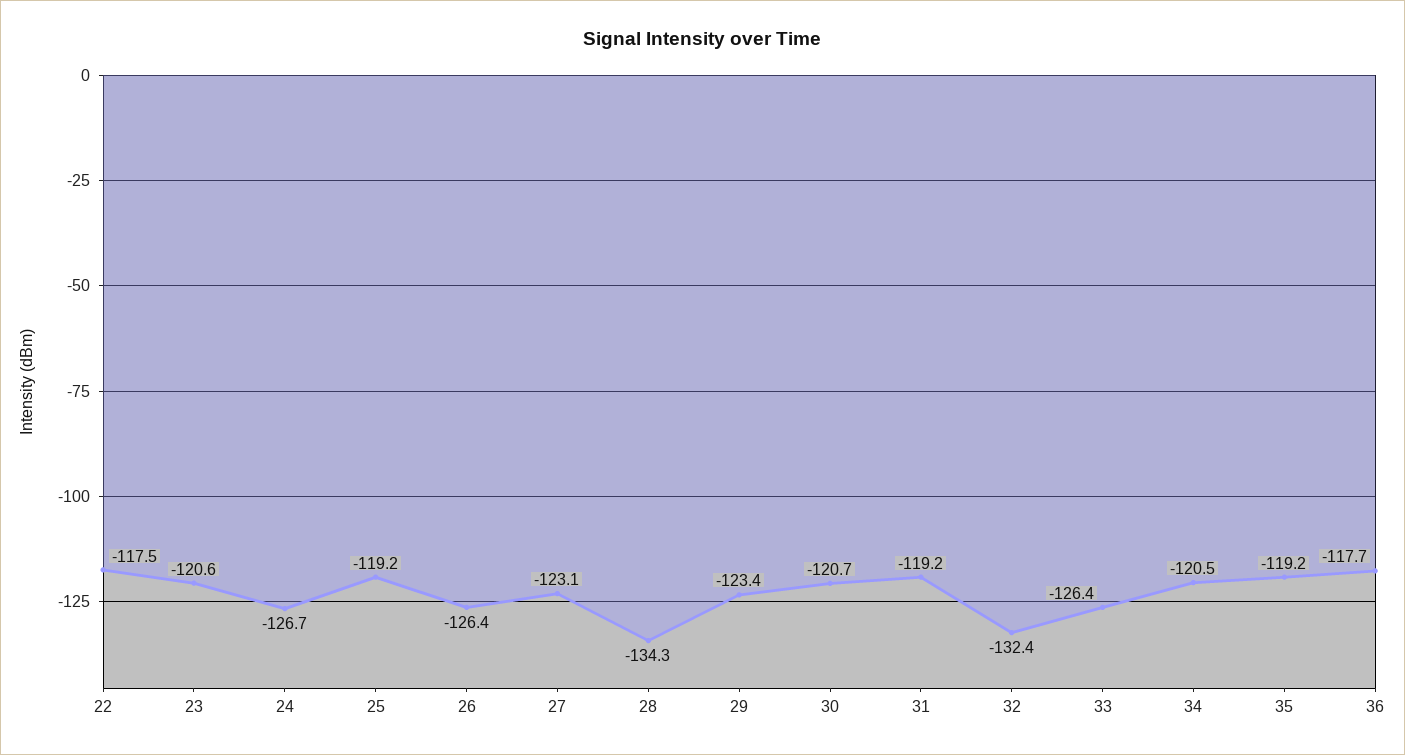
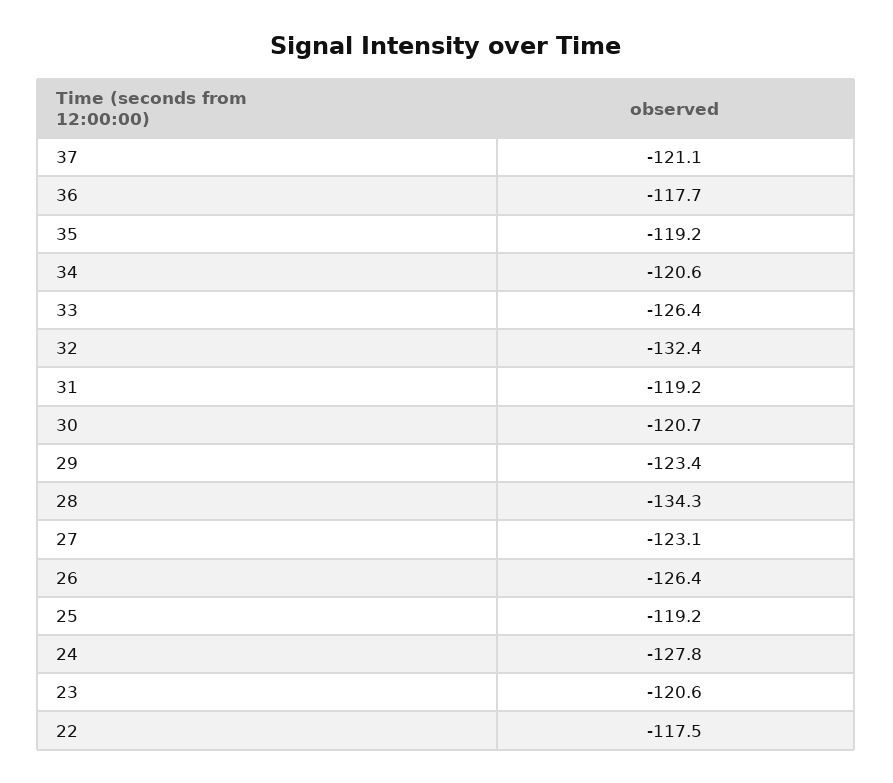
24: -126.7 -> -127.8
34: -120.5 -> -120.6
37: none -> -121.1

